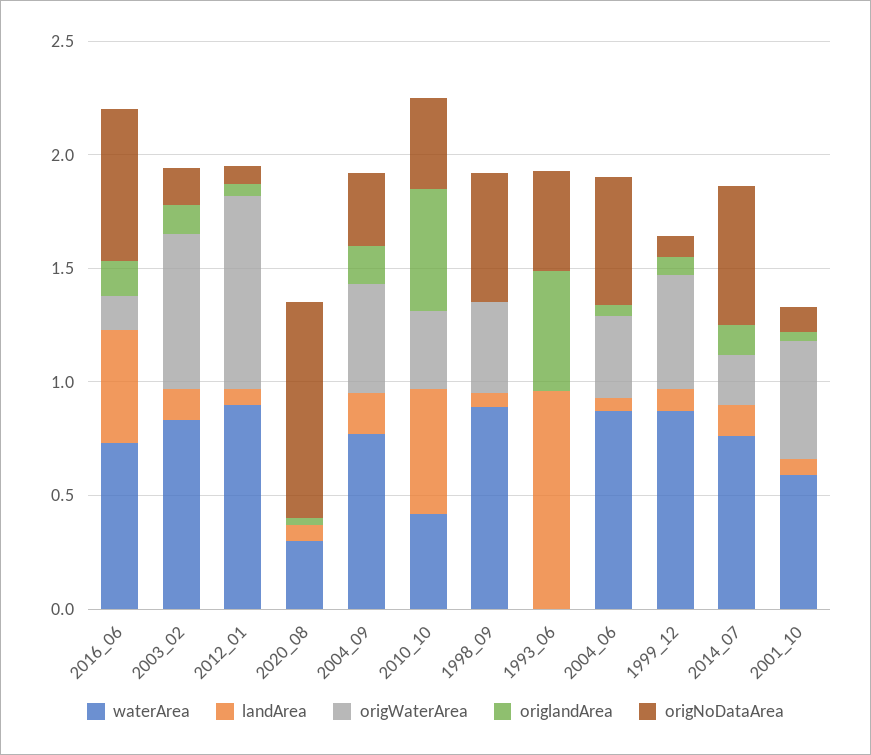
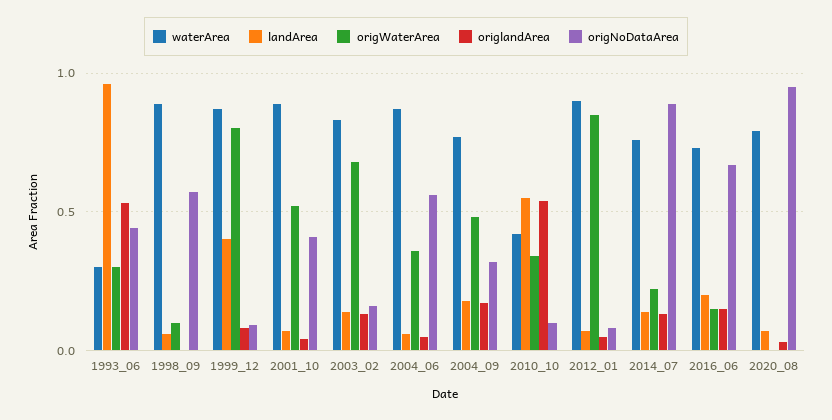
landArea, 2016_06: 0.5 -> 0.2
waterArea, 2020_08: 0.3 -> 0.8
origNoDataArea, 2010_10: 0.4 -> 0.1
origWaterArea, 1998_09: 0.4 -> 0.1
waterArea, 1993_06: 0 -> 0.3
origWaterArea, 1993_06: 0 -> 0.3
landArea, 1999_12: 0.1 -> 0.4
origWaterArea, 1999_12: 0.5 -> 0.8
origNoDataArea, 2014_07: 0.6 -> 0.9
waterArea, 2001_10: 0.6 -> 0.9
origNoDataArea, 2001_10: 0.1 -> 0.4

